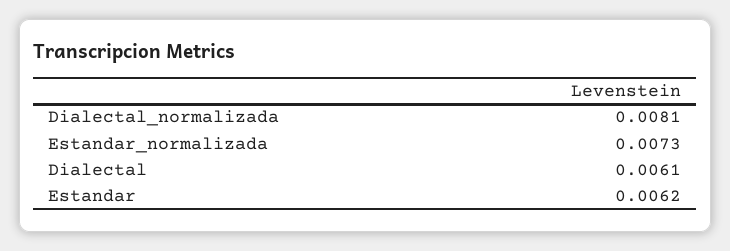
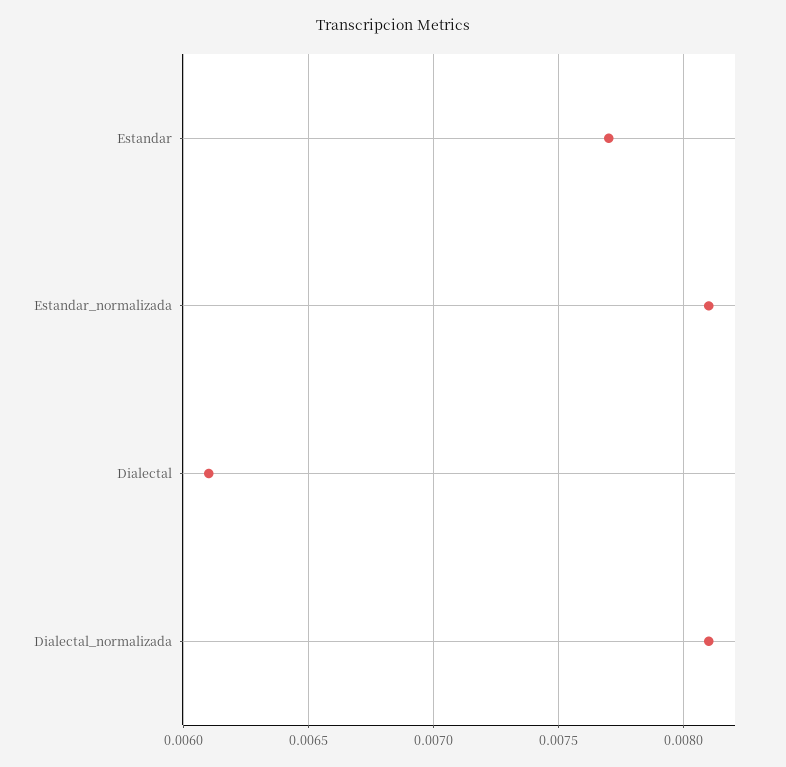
Estandar_normalizada: 0.0073 -> 0.0081
Estandar: 0.0062 -> 0.0077

